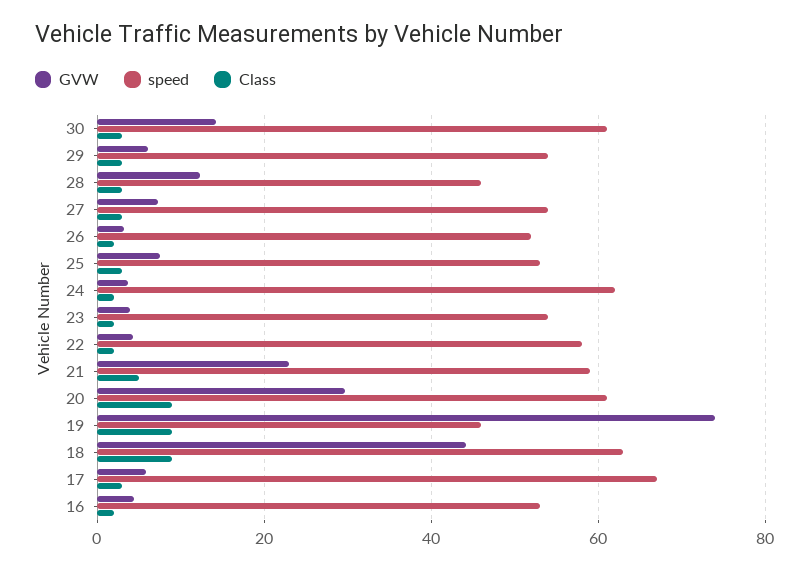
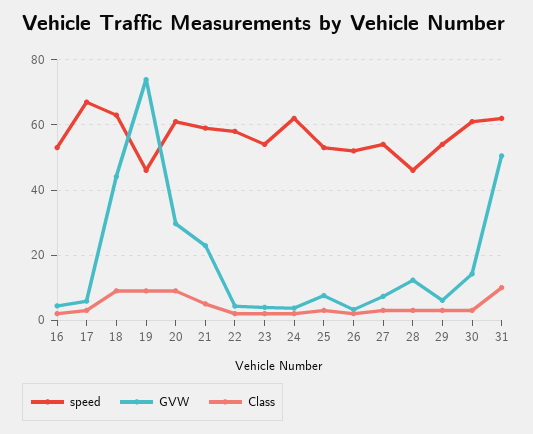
speed, 31: none -> 62
GVW, 31: none -> 50
Class, 31: none -> 10

